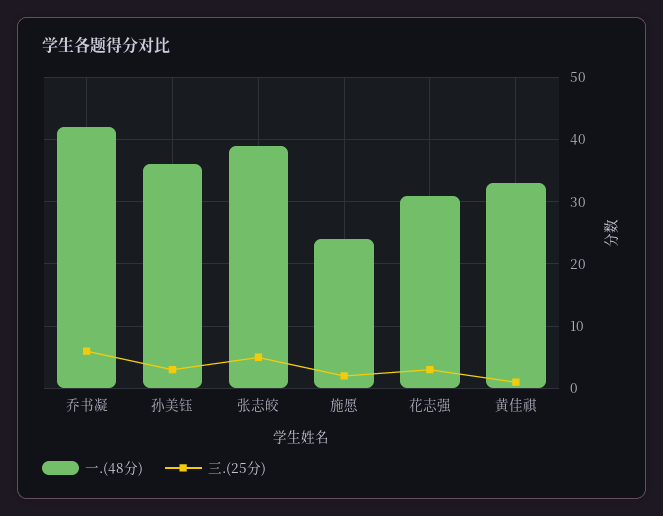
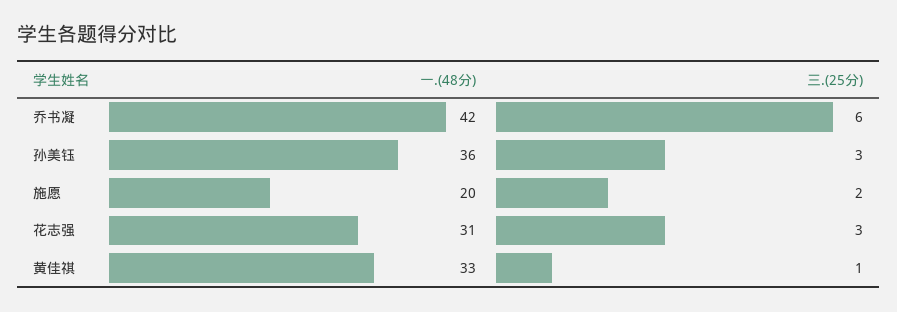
一.(48分), 张志皎: 39 -> none
三.(25分), 张志皎: 5 -> none
一.(48分), 施愿: 24 -> 20

